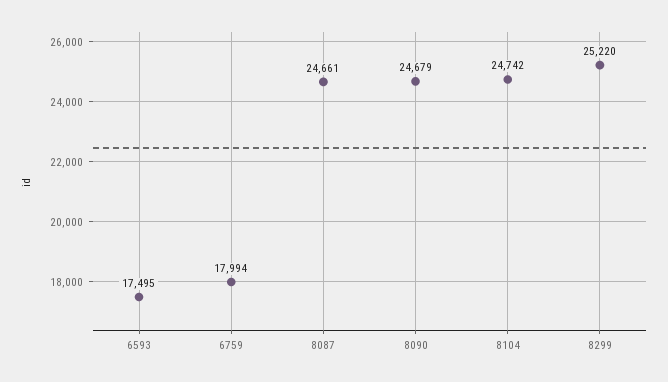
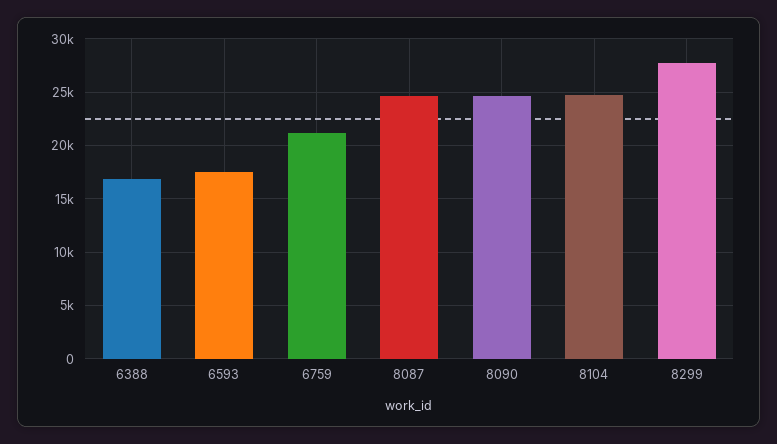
6759: 17994 -> 21000
8299: 25220 -> 28000
6388: none -> 17000

